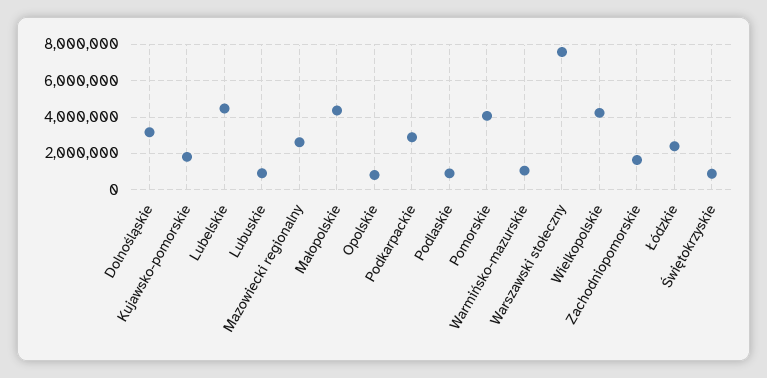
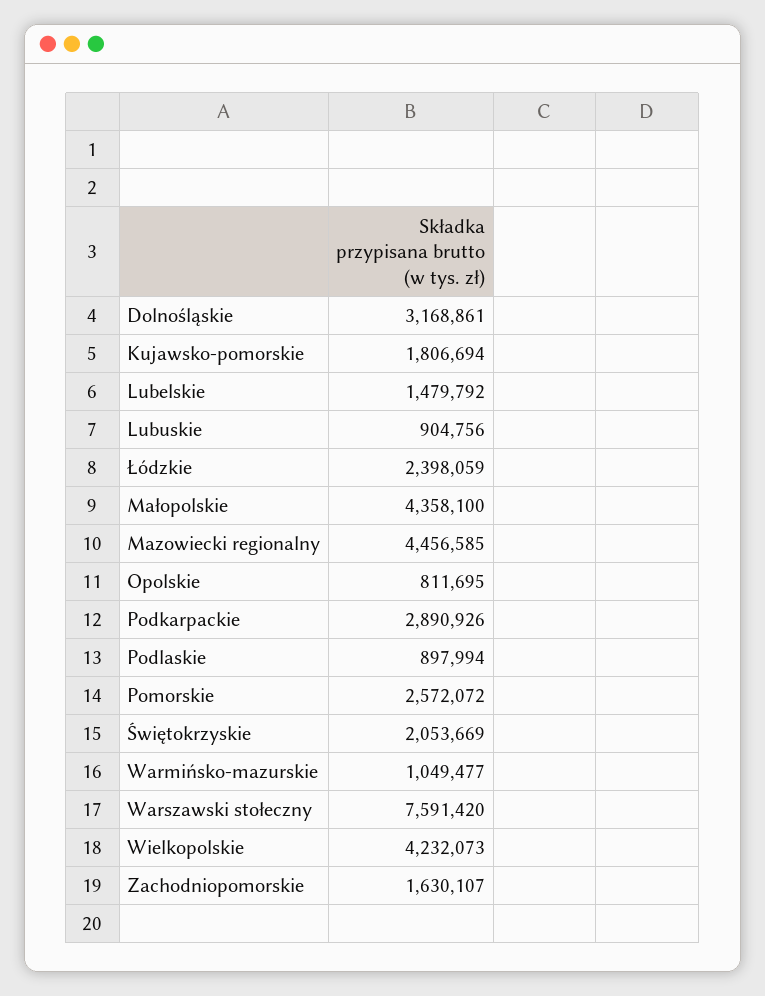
Lubelskie: 4500000 -> 1479792
Mazowiecki regionalny: 2500000 -> 4456585
Pomorskie: 4000000 -> 2572072
Świętokrzyskie: 1000000 -> 2053669

